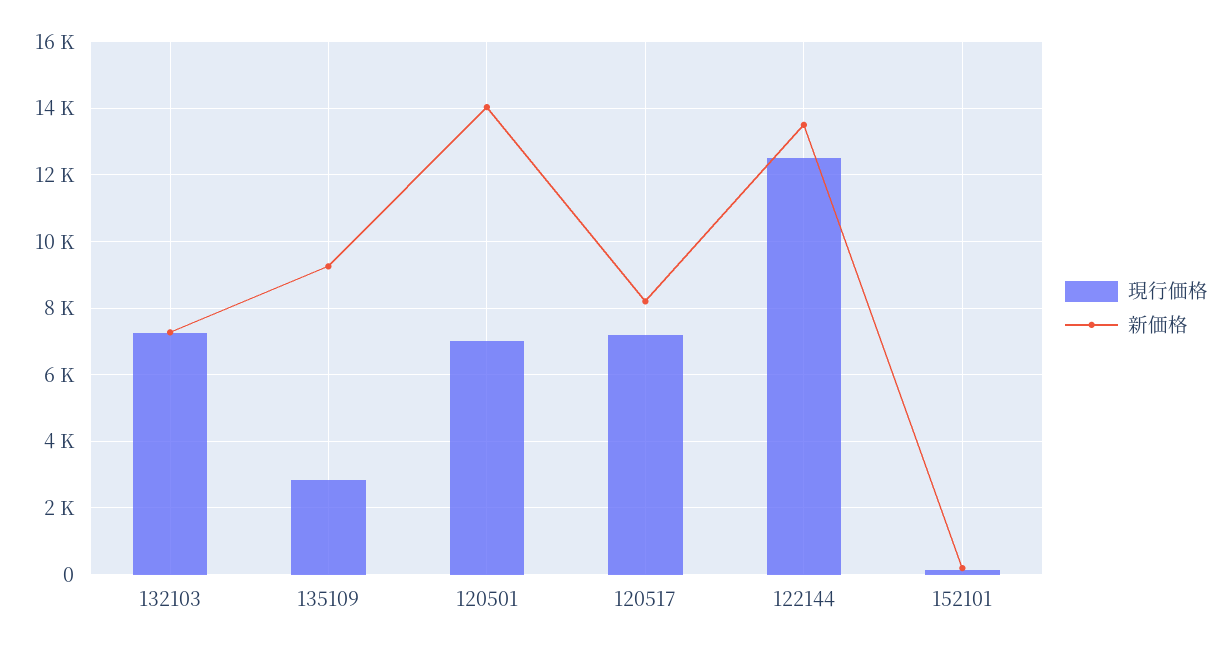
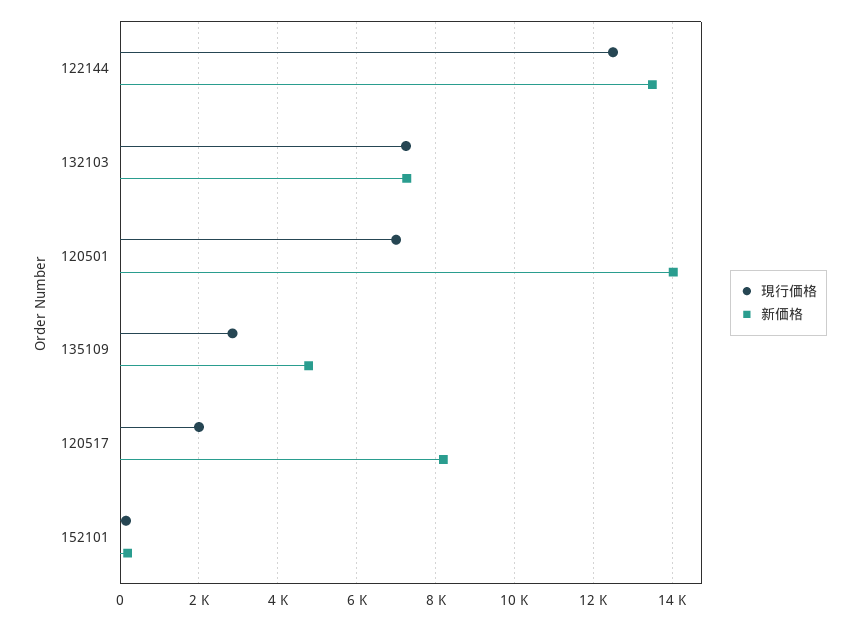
新価格, 135109: 9200 -> 4800
現行価格, 120517: 7200 -> 2000

